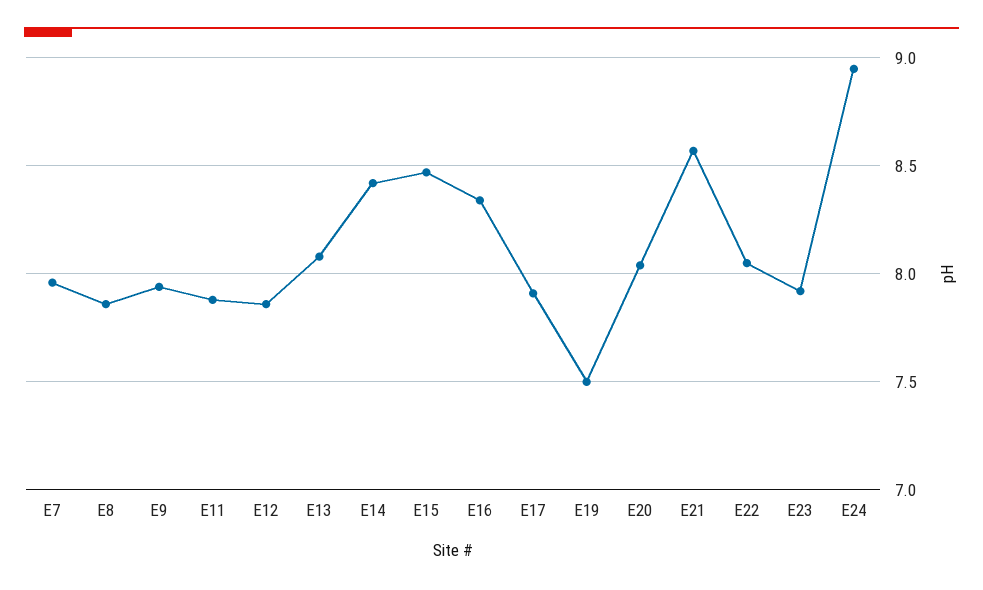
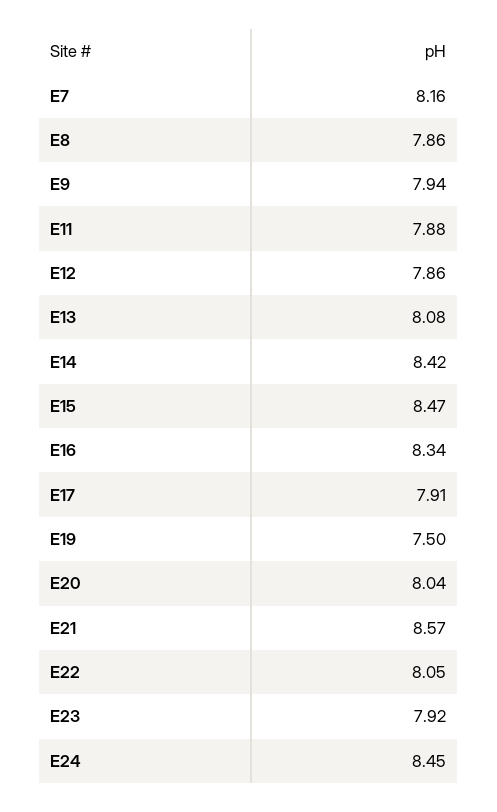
E7: 7.95 -> 8.16
E24: 8.95 -> 8.45

